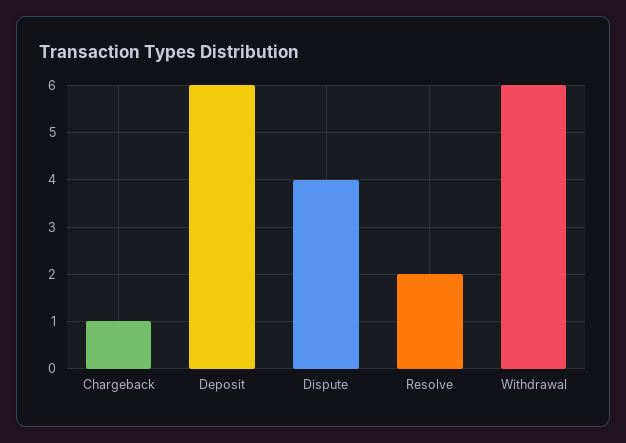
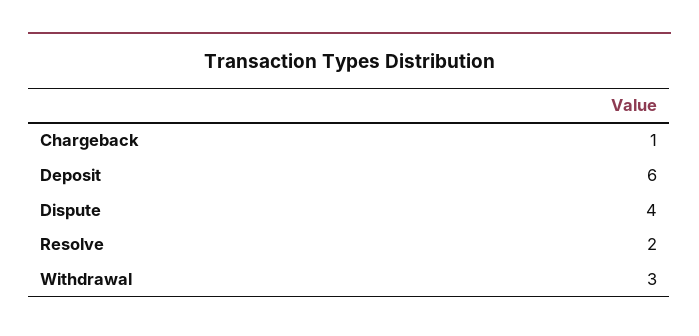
Withdrawal: 6 -> 3

